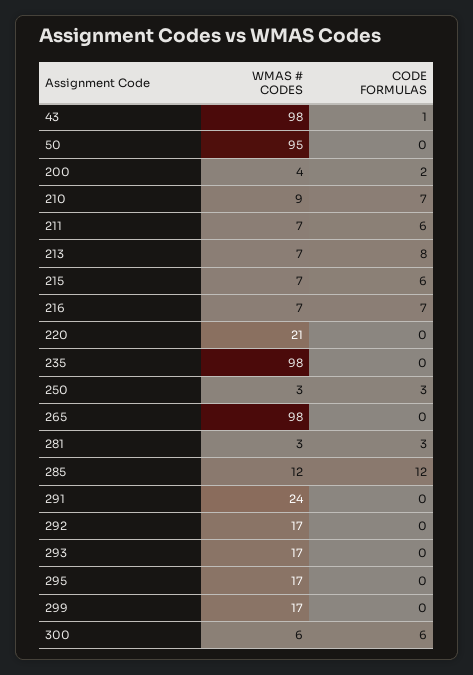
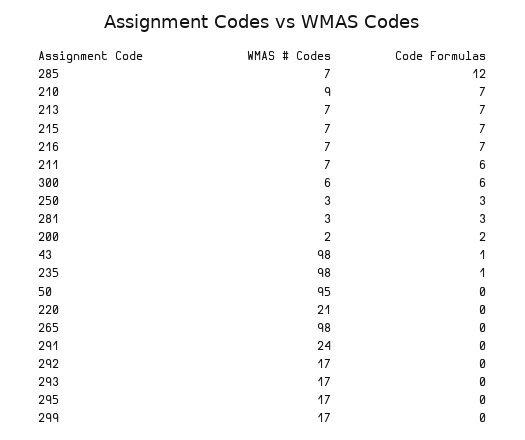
WMAS # CODES, 200: 4 -> 2
CODE FORMULAS, 213: 8 -> 7
CODE FORMULAS, 215: 6 -> 7
CODE FORMULAS, 235: 0 -> 1
WMAS # CODES, 285: 12 -> 7

